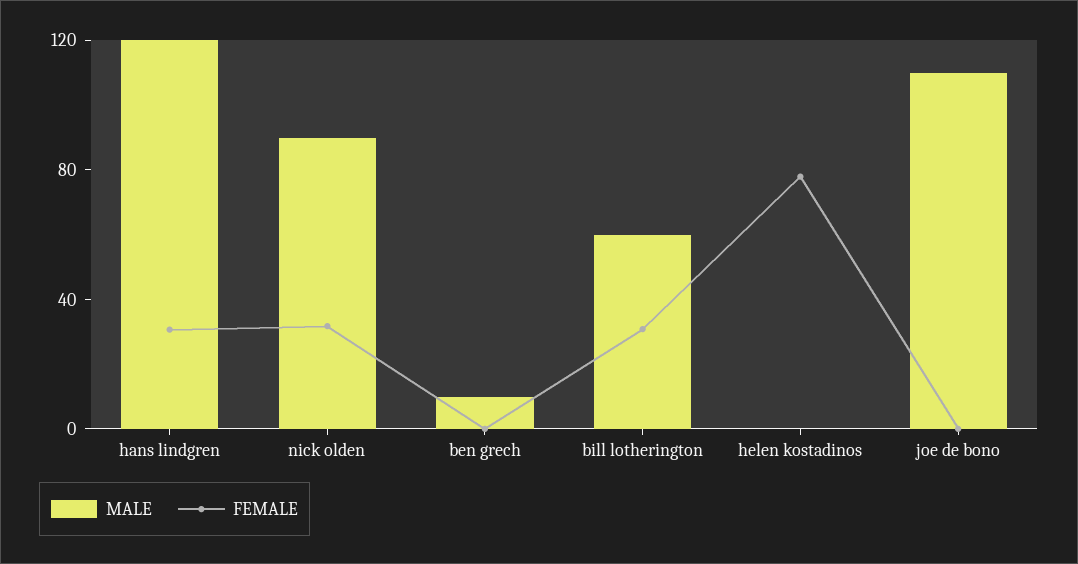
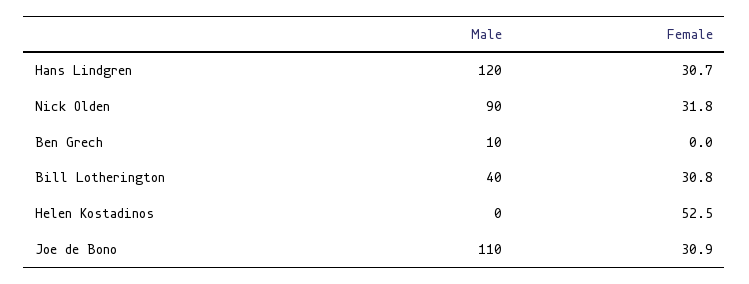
MALE, bill lotherington: 60 -> 40
FEMALE, helen kostadinos: 80 -> 52.5
FEMALE, joe de bono: 0 -> 30.9

